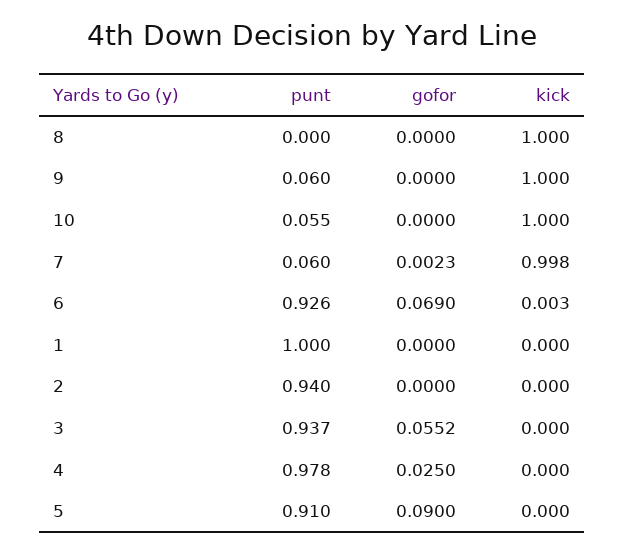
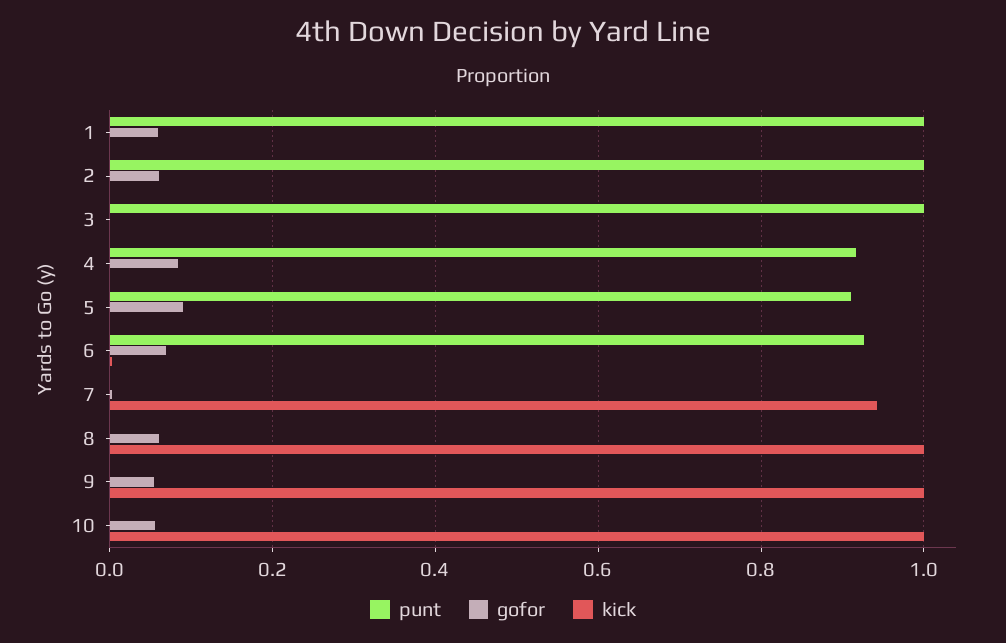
gofor, 8: 0 -> 0.06
punt, 9: 0.06 -> 0
gofor, 9: 0 -> 0.06
punt, 10: 0.055 -> 0
gofor, 10: 0 -> 0.06
punt, 7: 0.06 -> 0
kick, 7: 0.998 -> 0.94
gofor, 1: 0 -> 0.06
punt, 2: 0.94 -> 1
gofor, 2: 0 -> 0.06
punt, 3: 0.937 -> 1
gofor, 3: 0.0552 -> 0
punt, 4: 0.978 -> 0.92
gofor, 4: 0.025 -> 0.08

